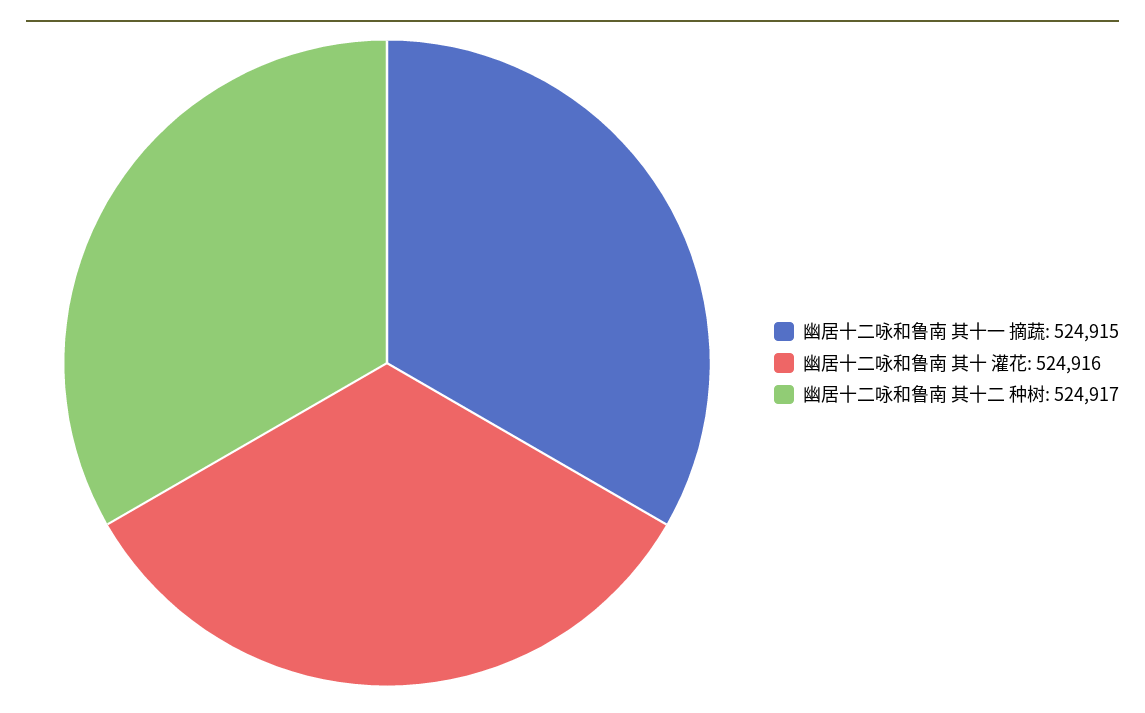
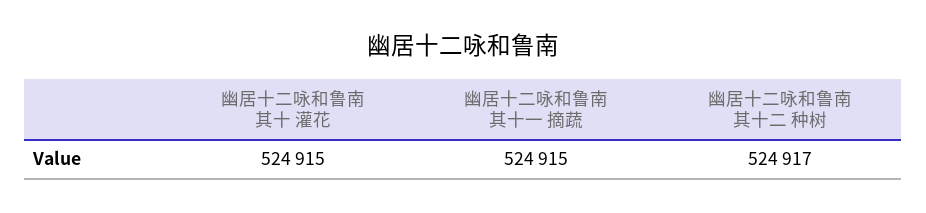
幽居十二咏和鲁南 其十 灌花: 524916 -> 524915

